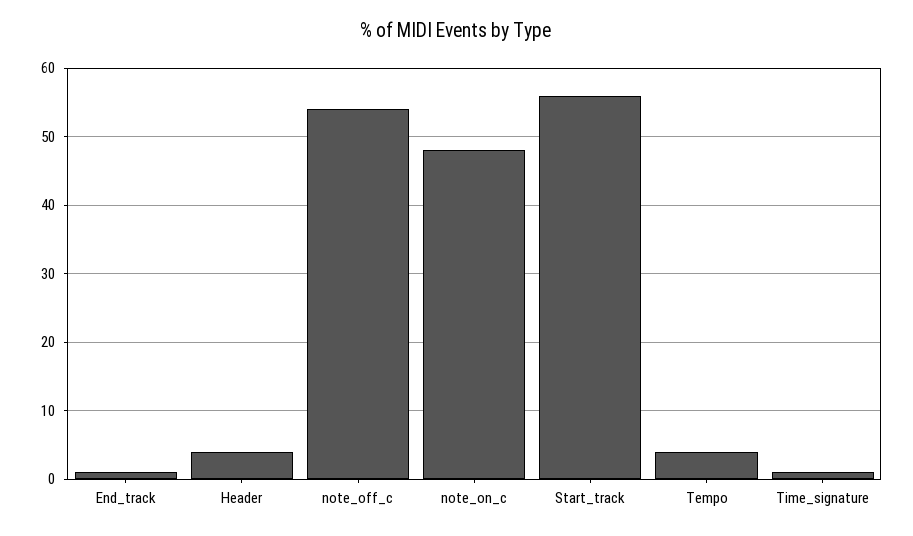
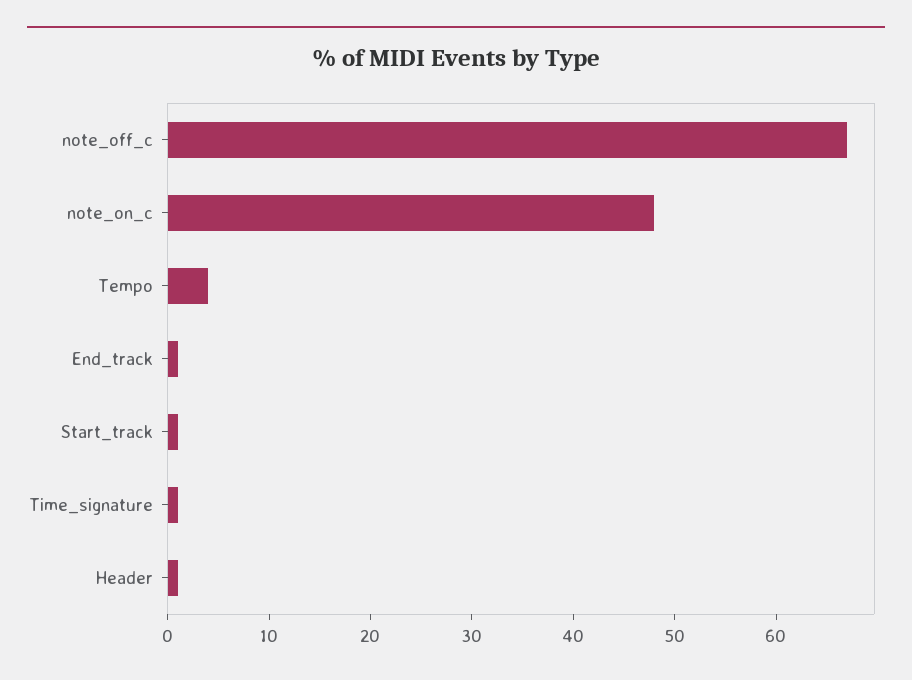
Header: 4 -> 1
note_off_c: 54 -> 67
Start_track: 56 -> 1

